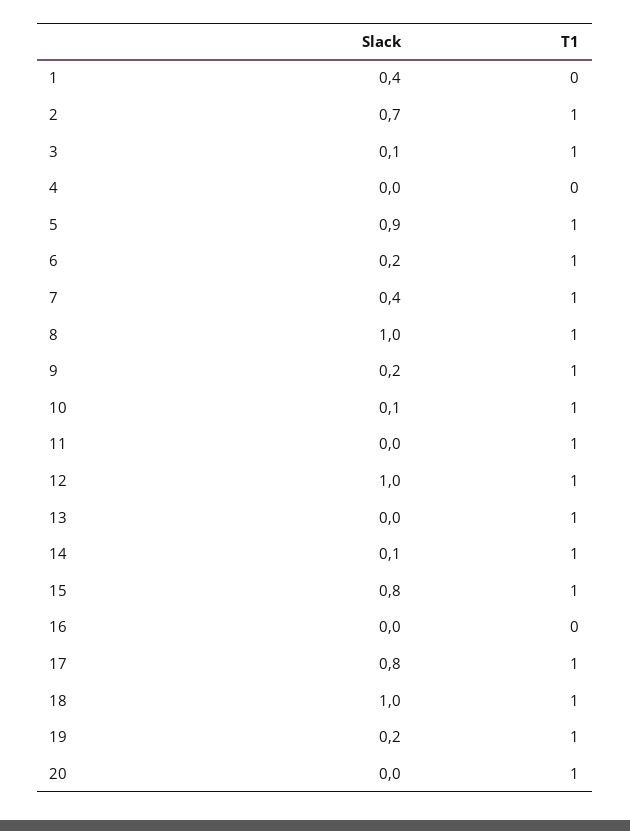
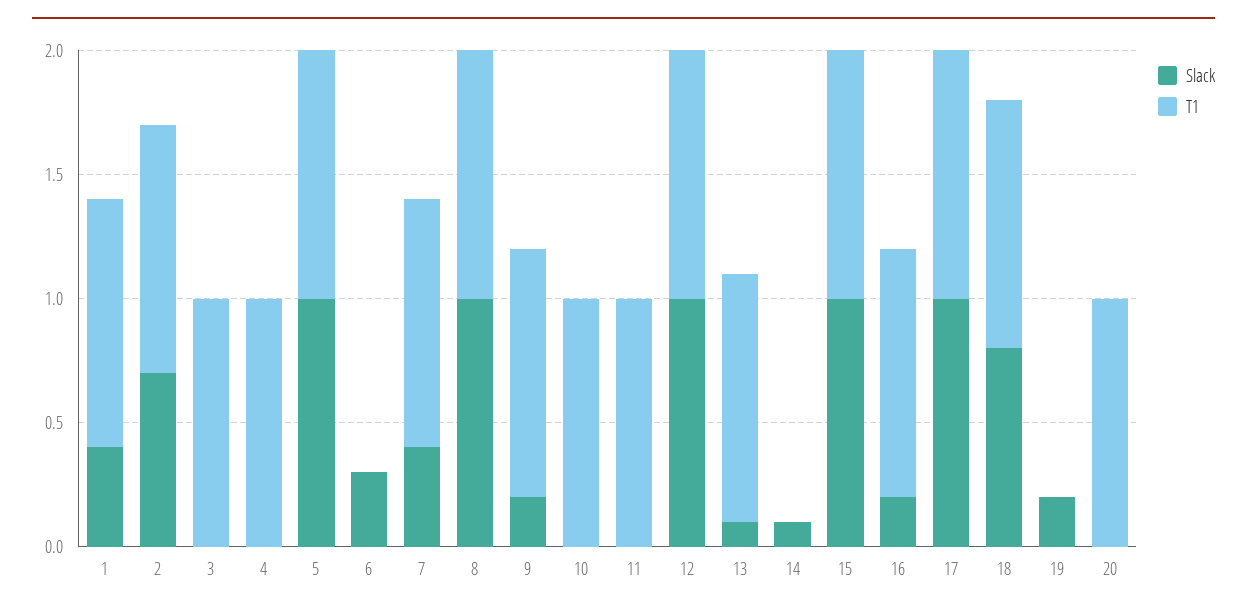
T1, 1: 0 -> 1
Slack, 3: 0.1 -> 0
T1, 4: 0 -> 1
Slack, 5: 0.9 -> 1
Slack, 6: 0.2 -> 0.3
T1, 6: 1 -> 0
Slack, 10: 0.1 -> 0
Slack, 13: 0 -> 0.1
T1, 14: 1 -> 0
Slack, 15: 0.8 -> 1
Slack, 16: 0 -> 0.2
T1, 16: 0 -> 1
Slack, 17: 0.8 -> 1
Slack, 18: 1 -> 0.8
T1, 19: 1 -> 0

